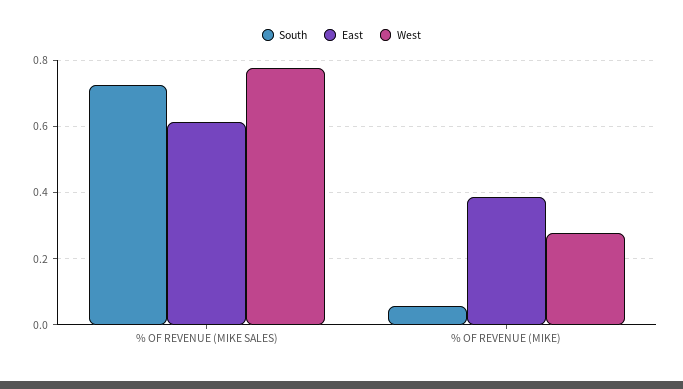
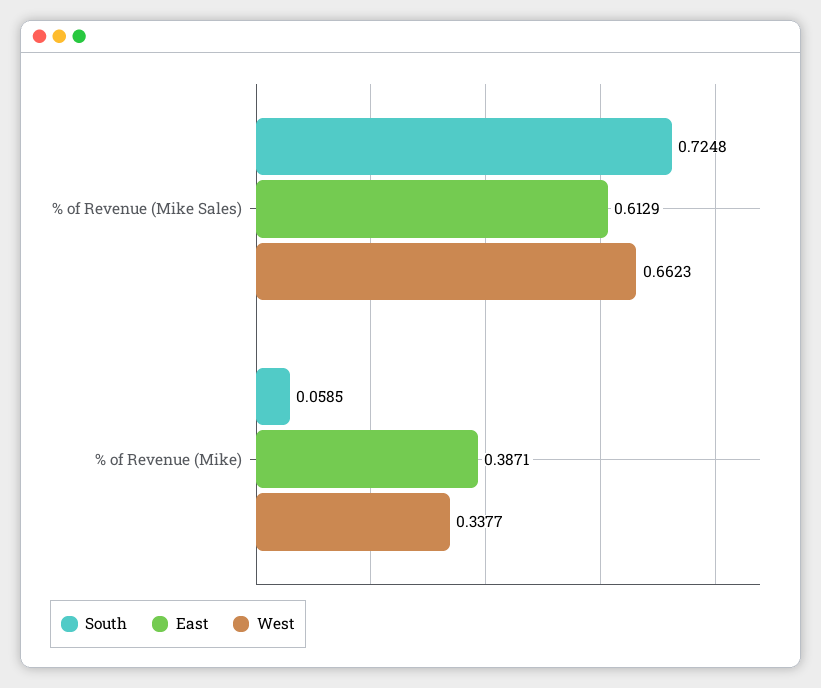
West, % OF REVENUE (MIKE SALES): 0.78 -> 0.6623
West, % OF REVENUE (MIKE): 0.28 -> 0.3377

